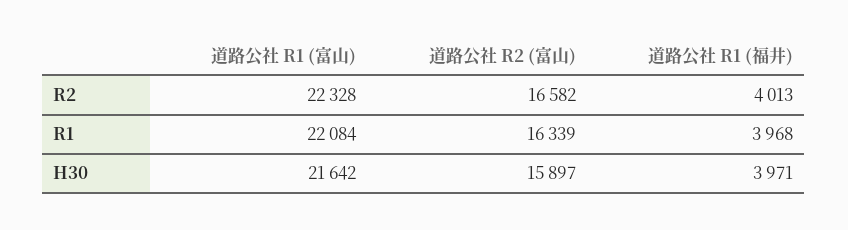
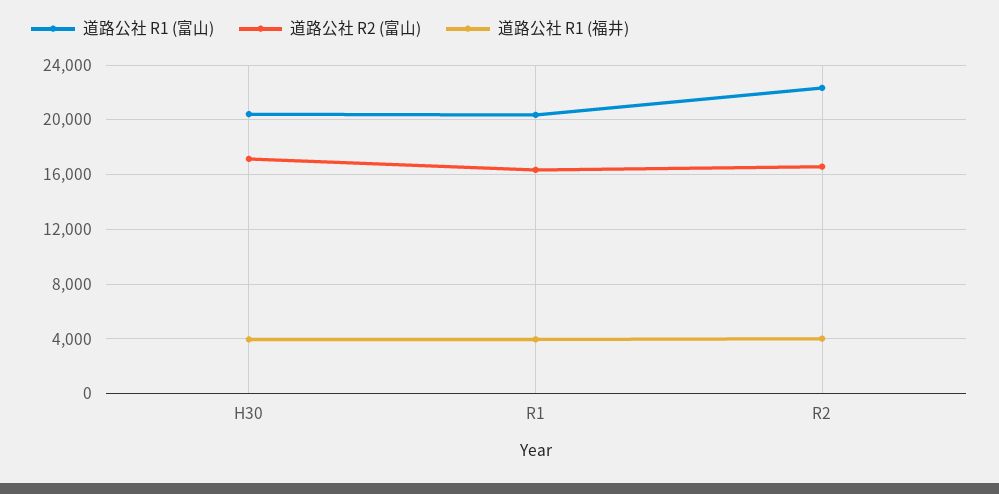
道路公社 R1 (富山), R1: 22084 -> 20500
道路公社 R1 (富山), H30: 21642 -> 20500
道路公社 R2 (富山), H30: 15897 -> 17000

